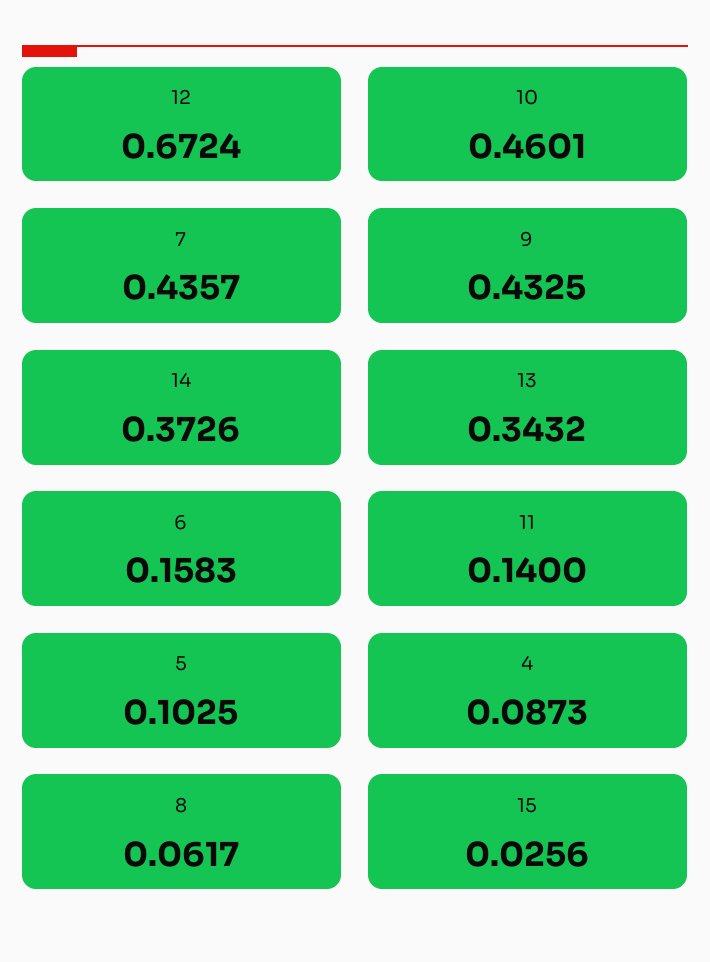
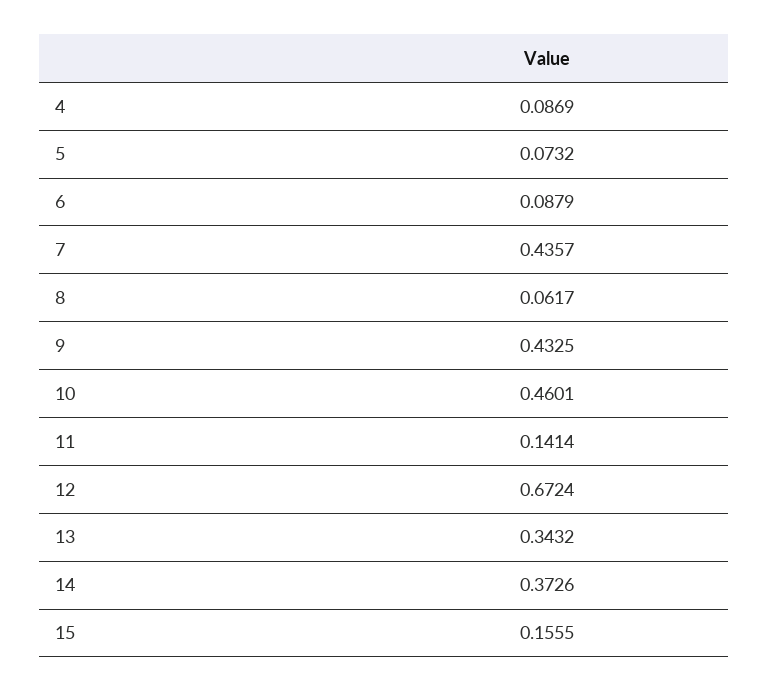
6: 0.1583 -> 0.0879
11: 0.14 -> 0.1414
5: 0.1025 -> 0.0732
4: 0.0873 -> 0.0869
15: 0.0256 -> 0.1555

